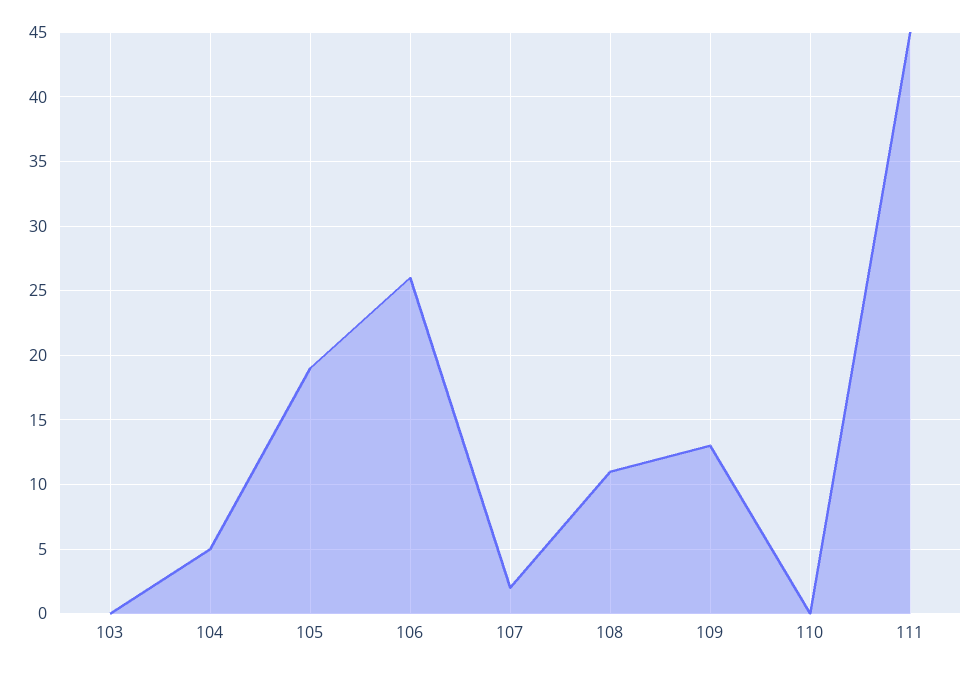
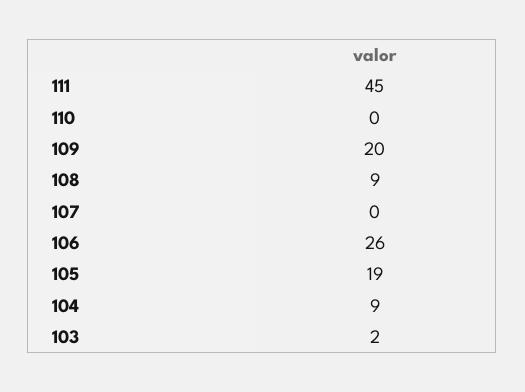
103: 0 -> 2
104: 5 -> 9
107: 2 -> 0
108: 11 -> 9
109: 13 -> 20

